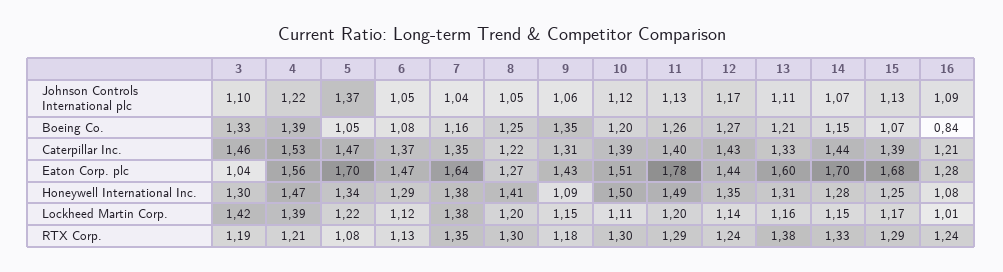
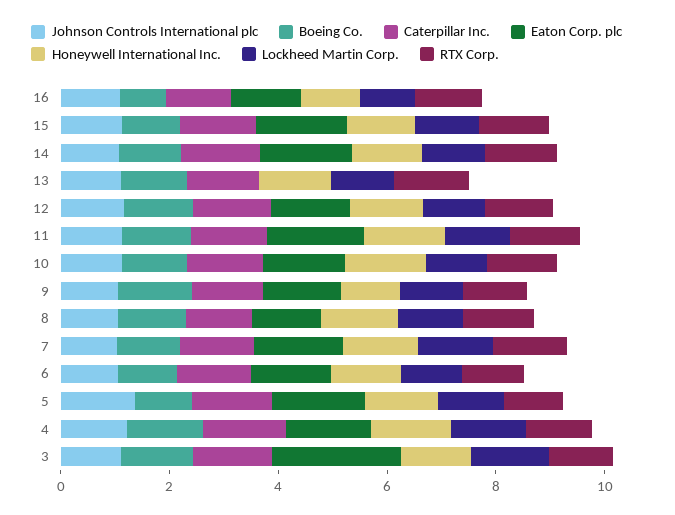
Eaton Corp. plc, 3: 1.04 -> 2.5
Eaton Corp. plc, 13: 1.6 -> 0

